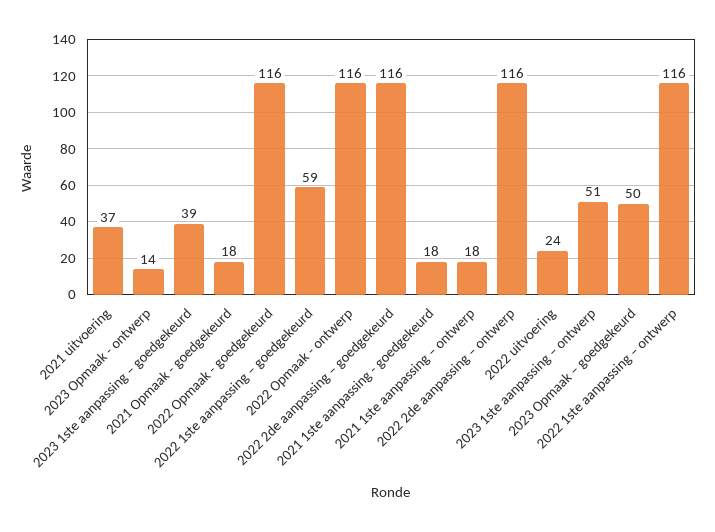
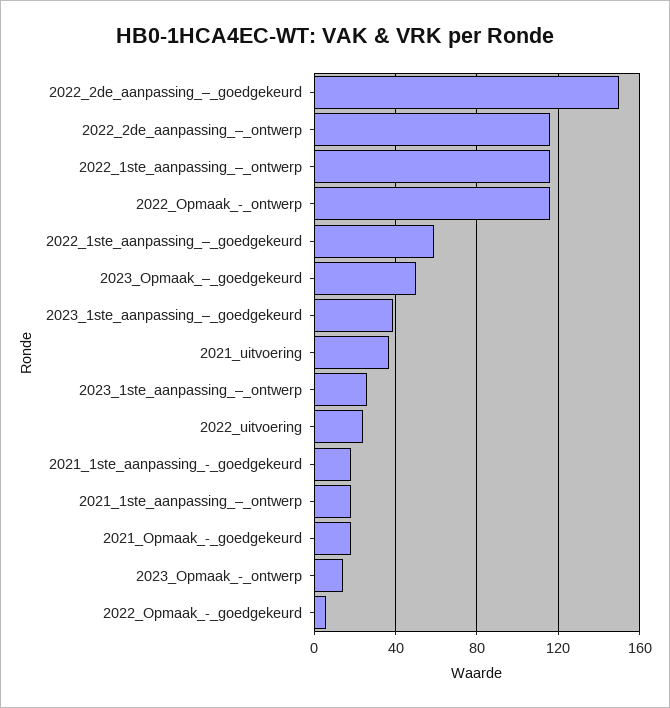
2022 Opmaak - goedgekeurd: 116 -> 5
2022 2de aanpassing – goedgekeurd: 116 -> 150
2023 1ste aanpassing – ontwerp: 51 -> 25

